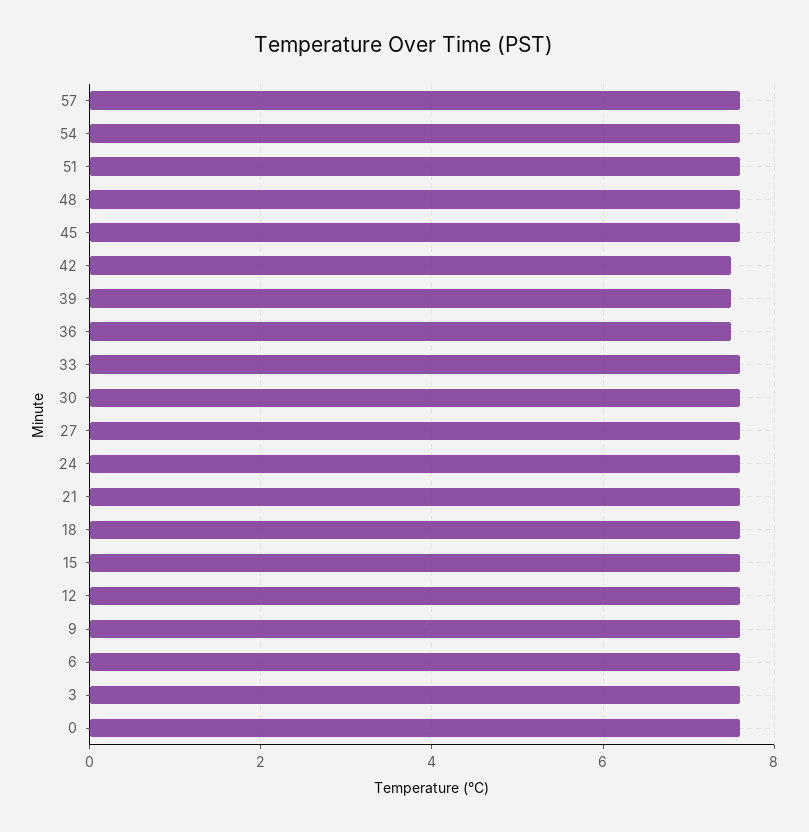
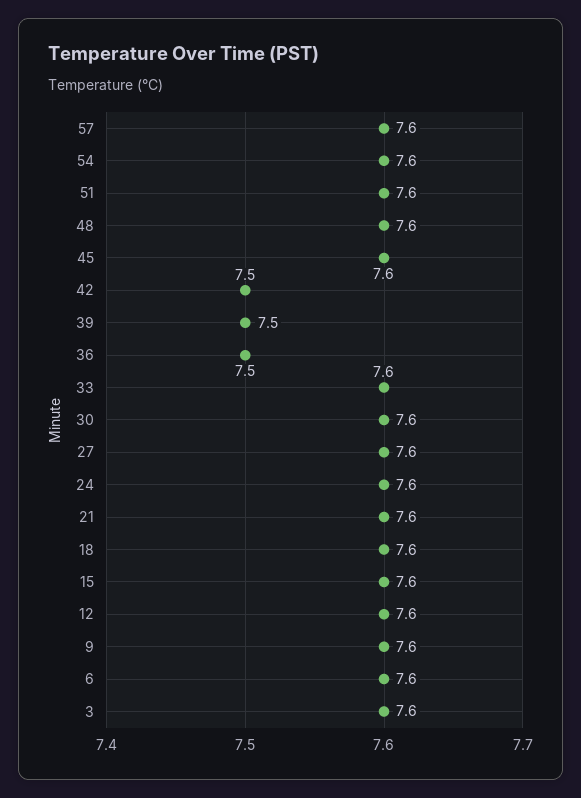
0: 7.5 -> none

